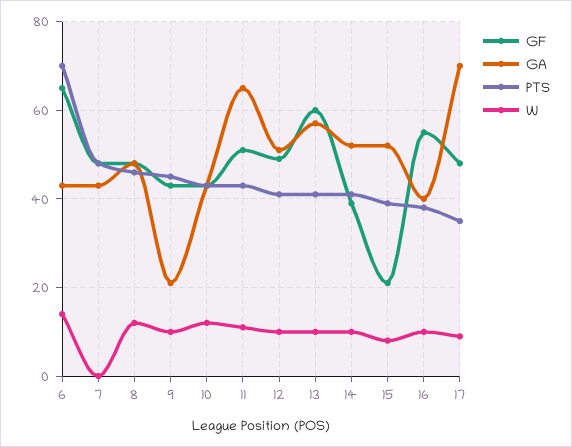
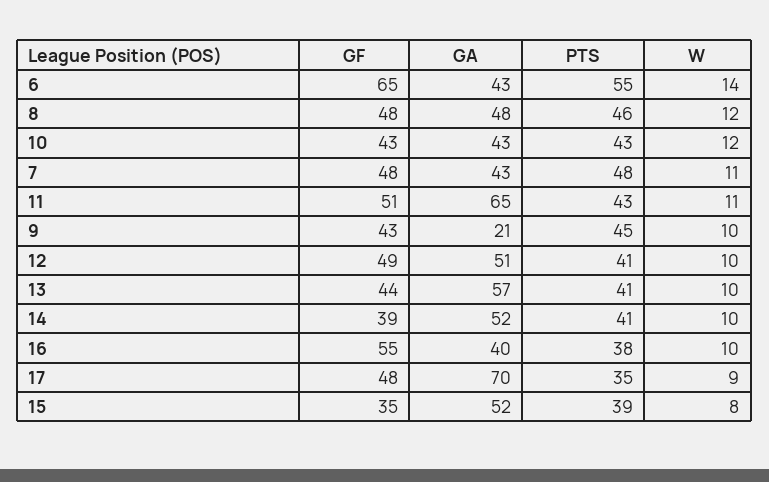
PTS, 6: 70 -> 55
W, 7: 0 -> 11
GF, 13: 60 -> 44
GF, 15: 20 -> 35

